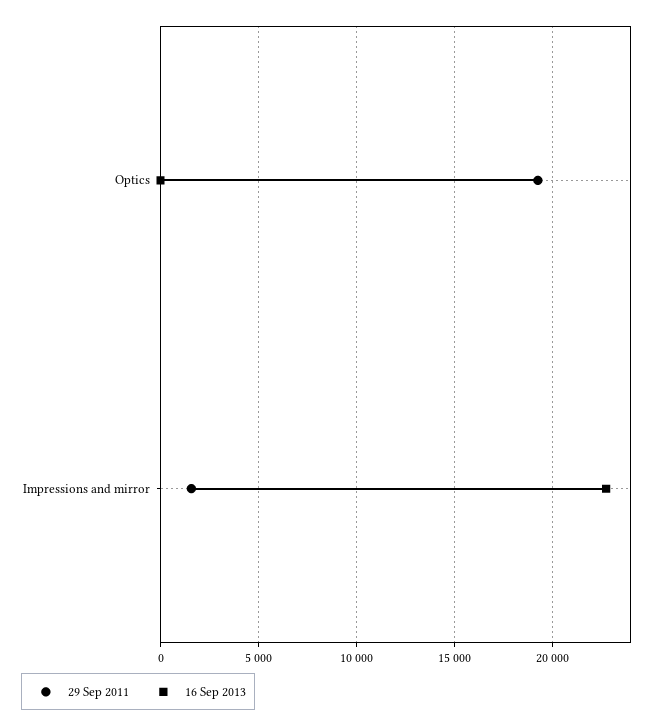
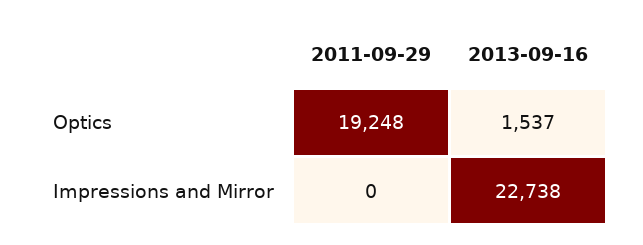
16 Sep 2013, Optics: 0 -> 1537
29 Sep 2011, Impressions and mirror: 1500 -> 0

